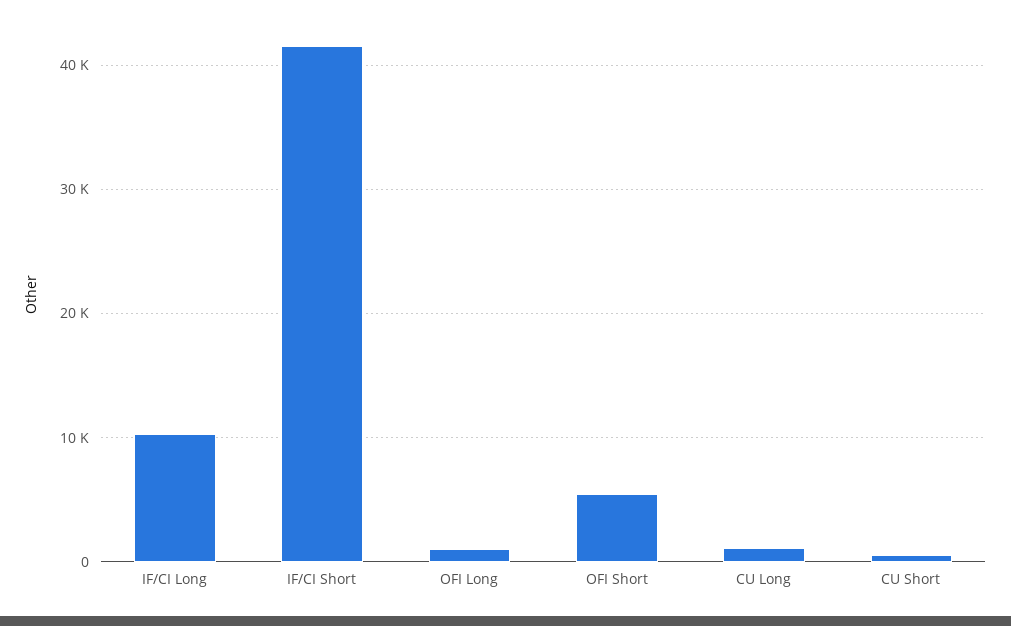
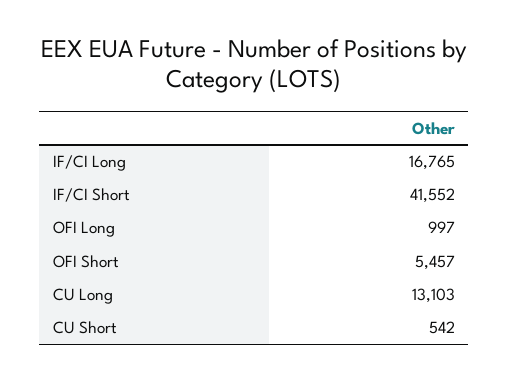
IF/CI Long: 10000 -> 16765
CU Long: 1000 -> 13103

